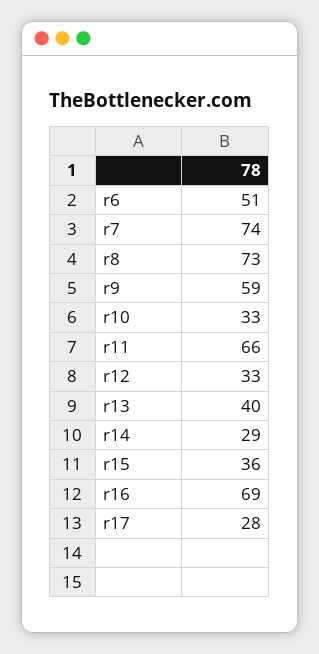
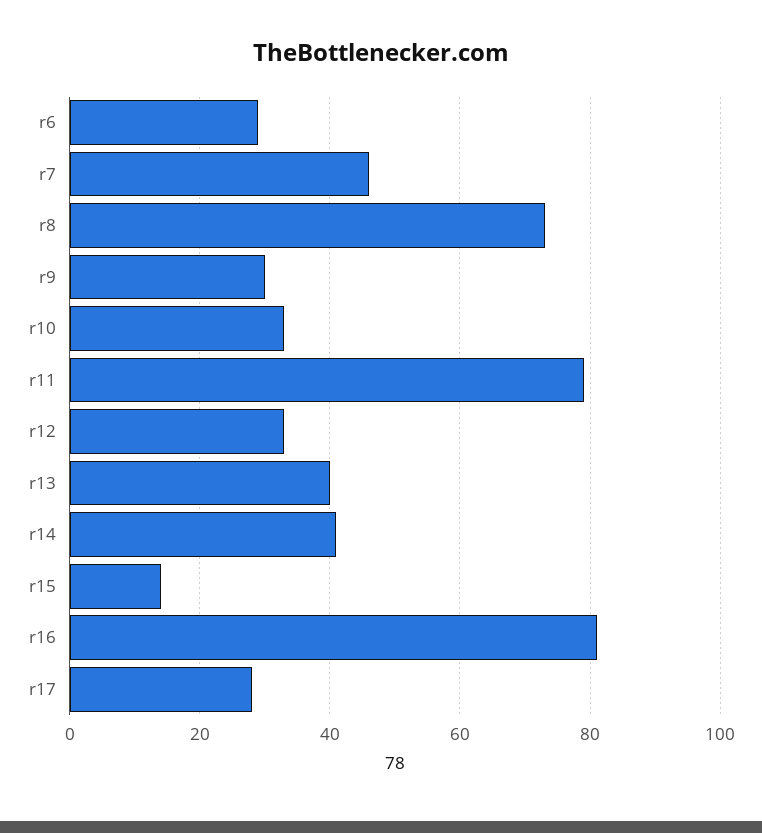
r6: 51 -> 30
r7: 74 -> 45
r9: 59 -> 30
r11: 66 -> 80
r14: 29 -> 40
r15: 36 -> 15
r16: 69 -> 80

